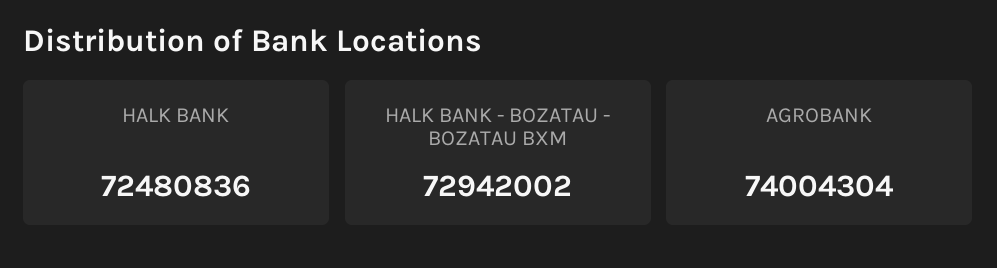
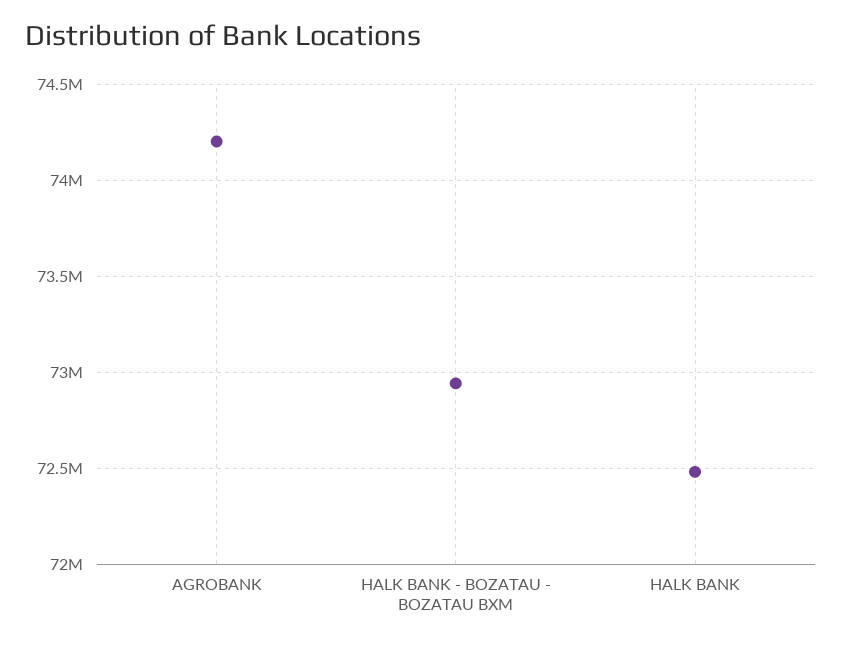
AGROBANK: 74004304 -> 74200000

